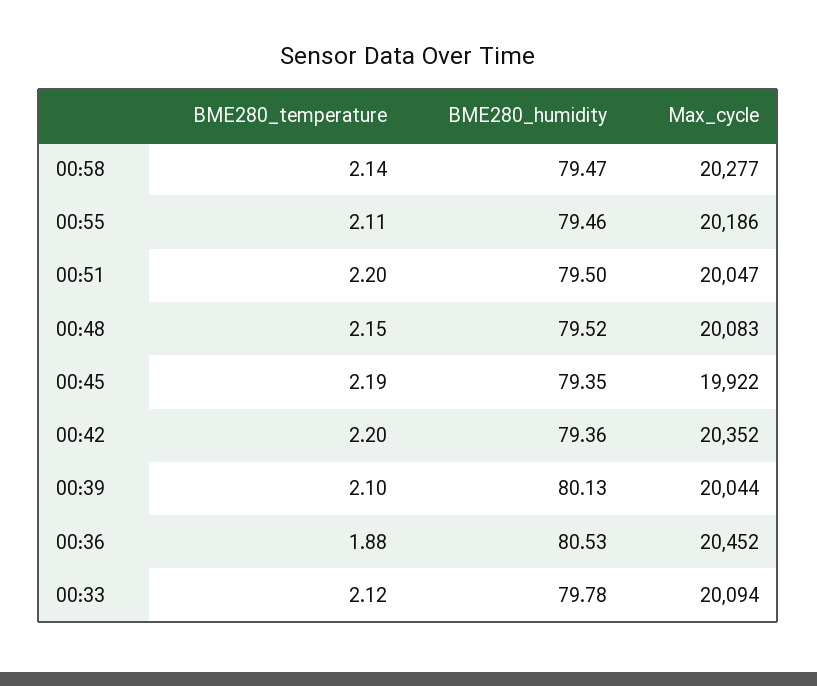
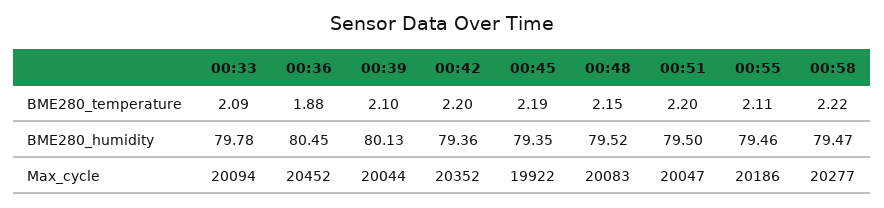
BME280_temperature, 00:58: 2.14 -> 2.22
BME280_humidity, 00:36: 80.53 -> 80.45
BME280_temperature, 00:33: 2.12 -> 2.09

